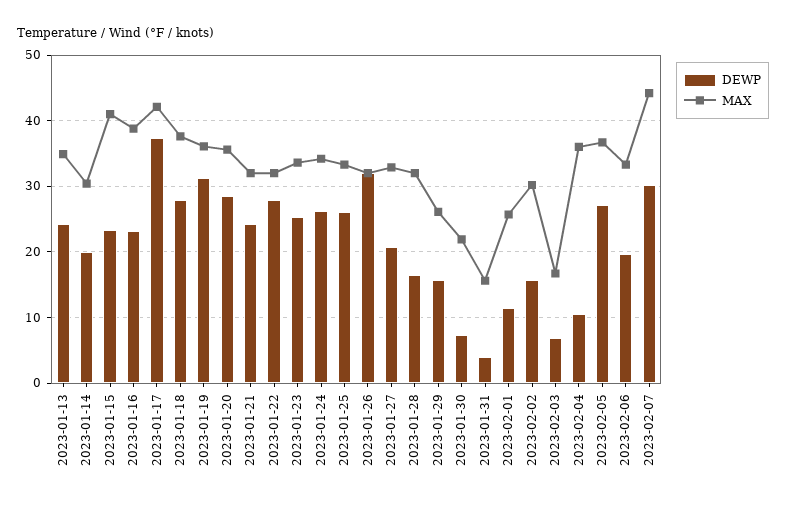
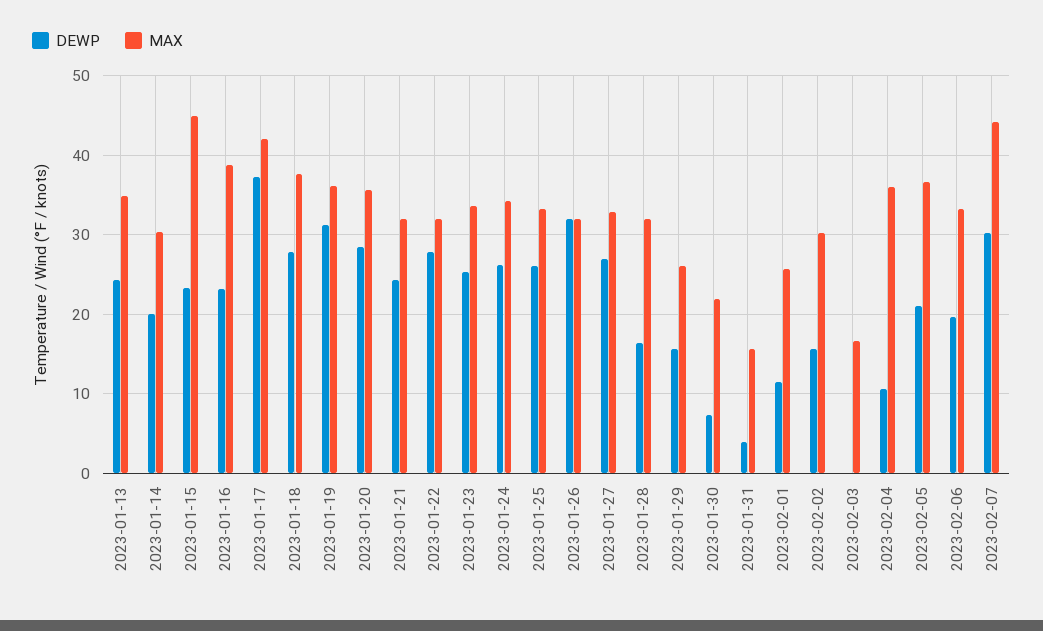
MAX, 2023-01-15: 41 -> 45
DEWP, 2023-01-27: 21 -> 27
DEWP, 2023-02-03: 7 -> 0
DEWP, 2023-02-05: 27 -> 21

